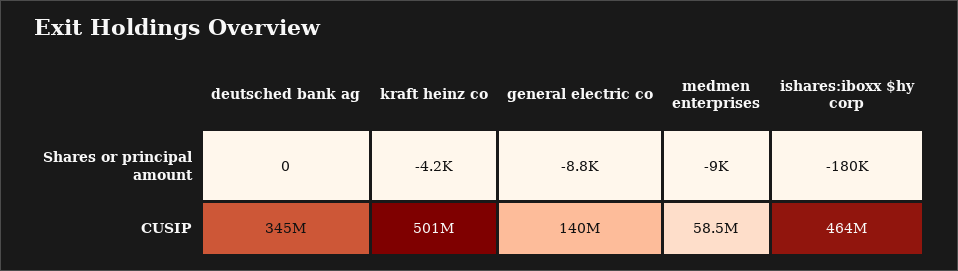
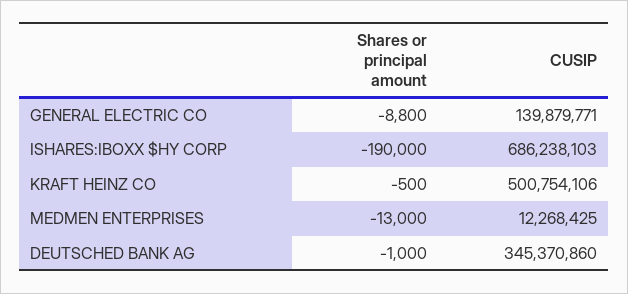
deutsched bank ag, Shares or principal amount: 0 -> -1000
kraft heinz co, Shares or principal amount: -4200 -> -500
medmen enterprises, Shares or principal amount: -9000 -> -13000
ishares:iboxx $hy corp, Shares or principal amount: -180000 -> -190000
medmen enterprises, CUSIP: 58500000 -> 12268425
ishares:iboxx $hy corp, CUSIP: 464000000 -> 686238103

